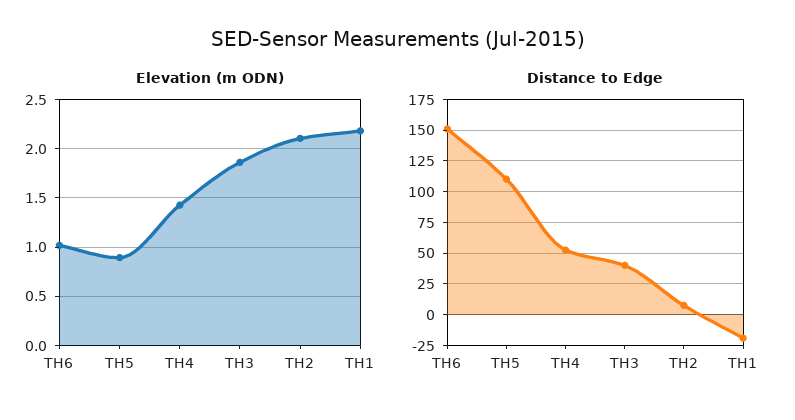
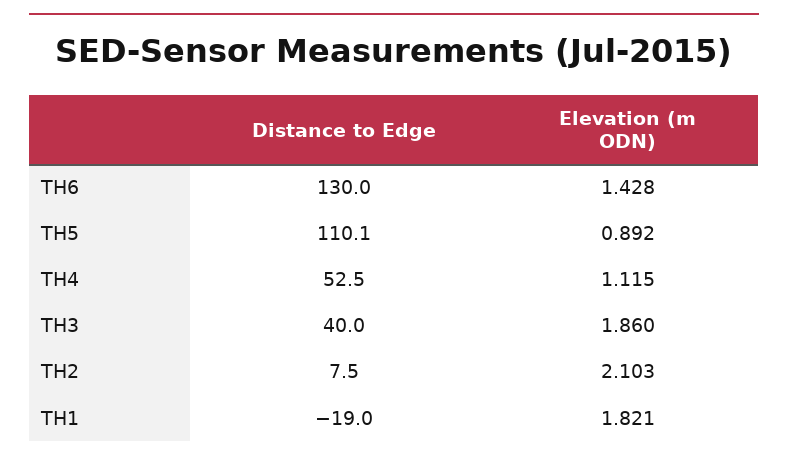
Elevation (m ODN), TH6: 1 -> 1.428
Elevation (m ODN), TH4: 1.4 -> 1.115
Elevation (m ODN), TH1: 2.2 -> 1.821
Distance to Edge, TH6: 150 -> 130

